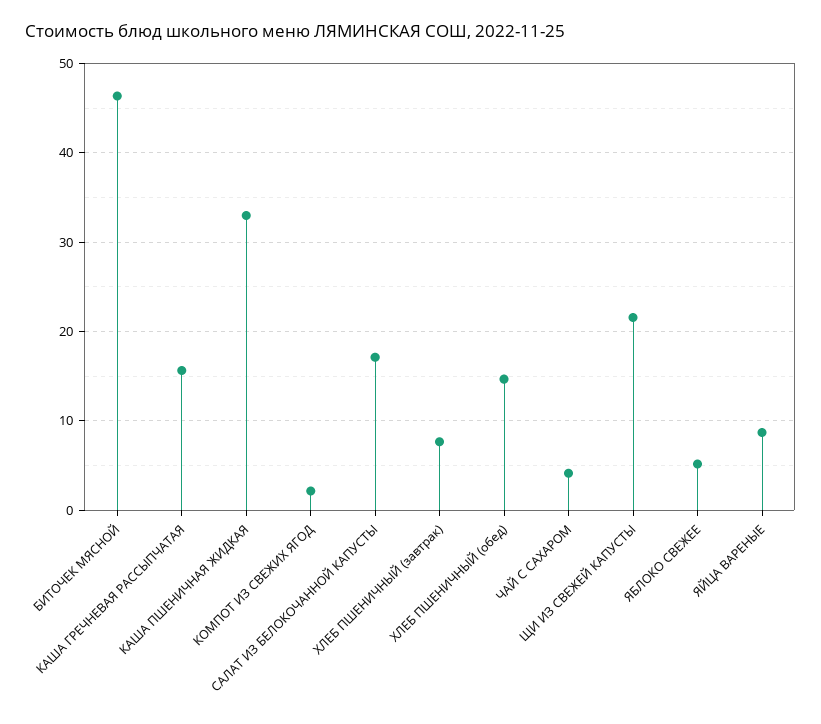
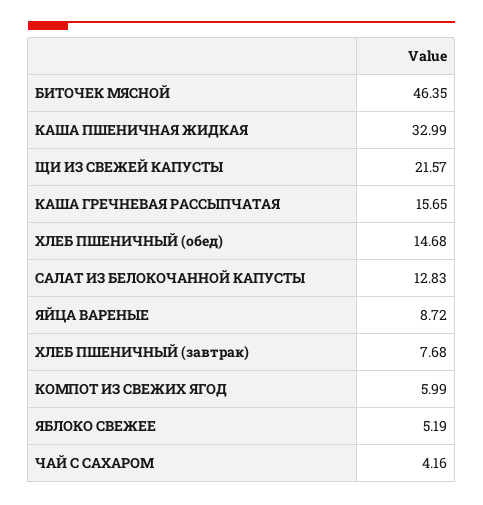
КОМПОТ ИЗ СВЕЖИХ ЯГОД: 2 -> 5.99
САЛАТ ИЗ БЕЛОКОЧАННОЙ КАПУСТЫ: 17 -> 12.83

